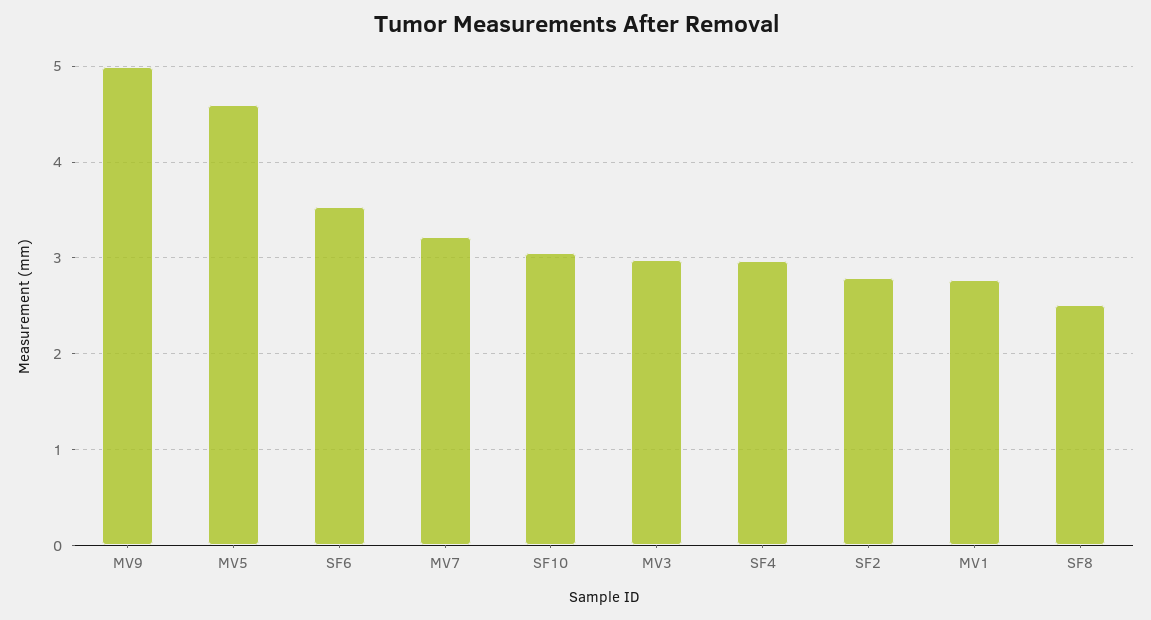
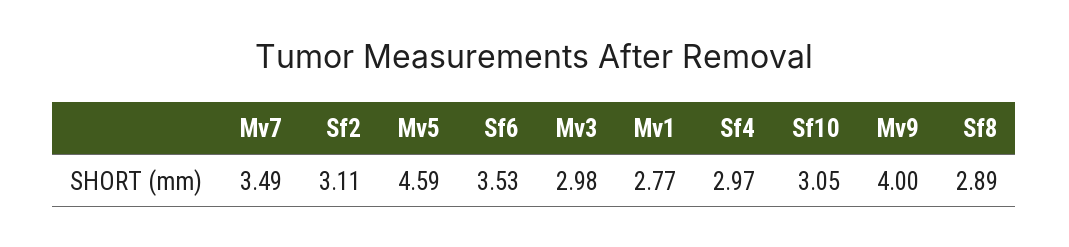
MV9: 5 -> 4
MV7: 3.2 -> 3.49
SF2: 2.8 -> 3.11
SF8: 2.5 -> 2.89

